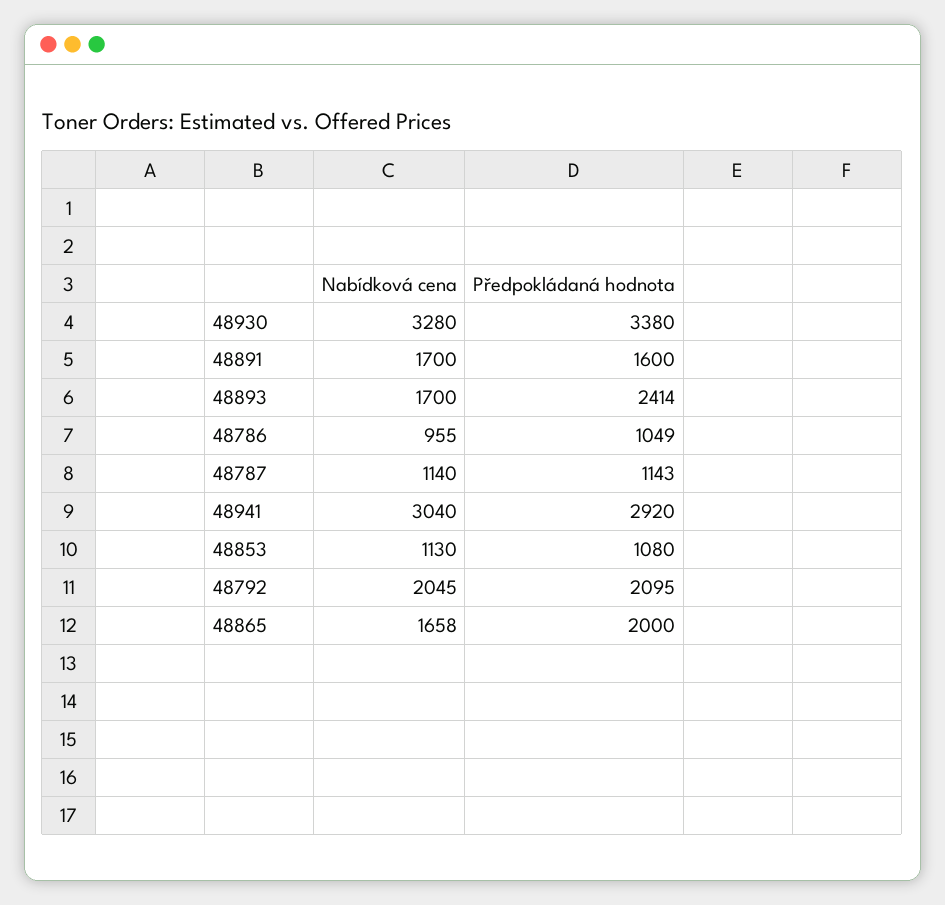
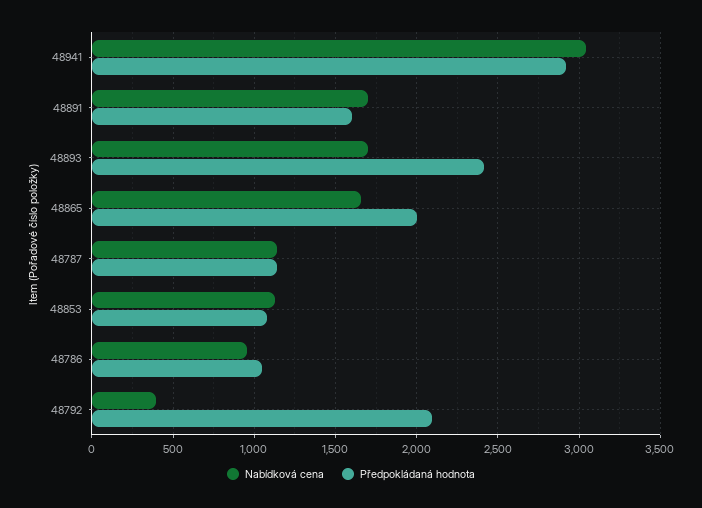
Nabídková cena, 48930: 3280 -> none
Předpokládaná hodnota, 48930: 3380 -> none
Nabídková cena, 48792: 2045 -> 400

